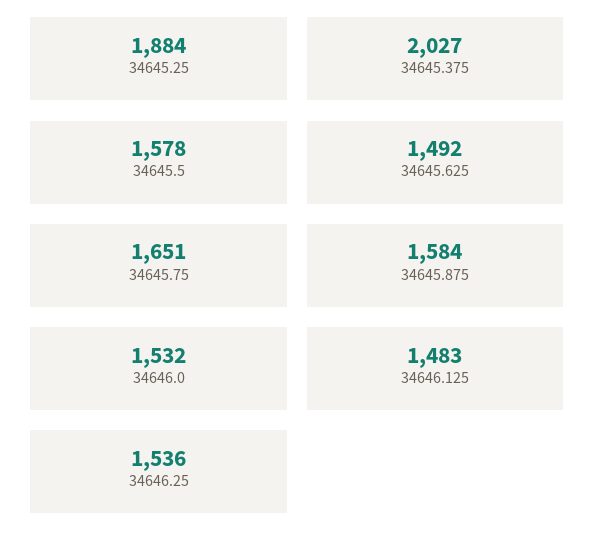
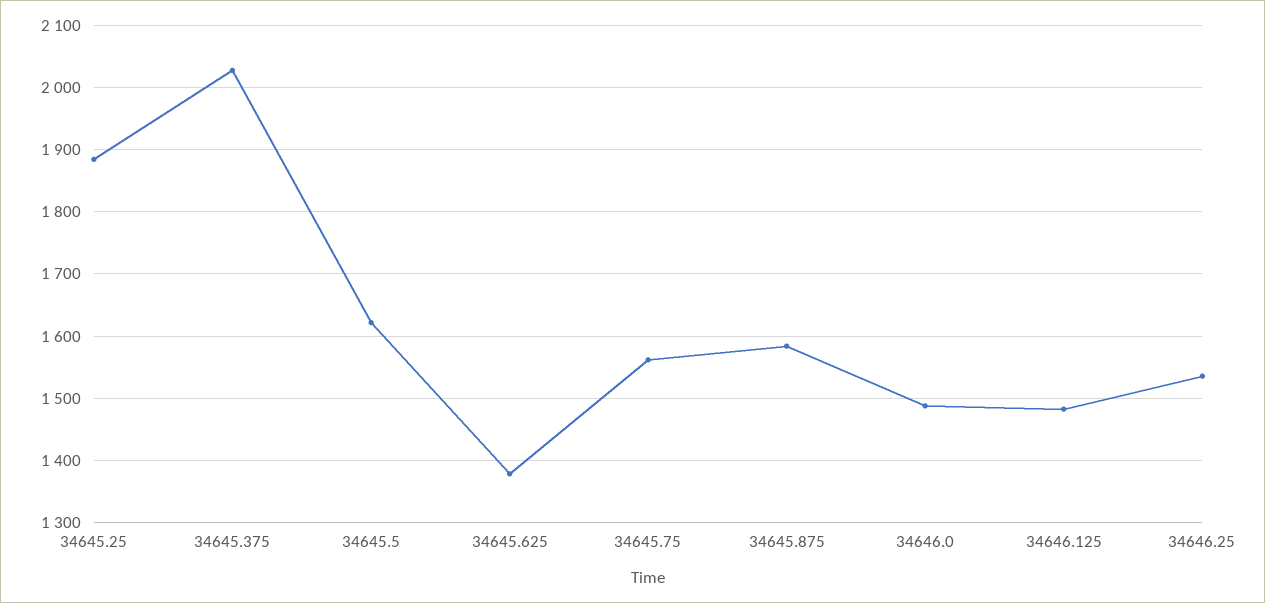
34645.5: 1578 -> 1620
34645.625: 1492 -> 1380
34645.75: 1651 -> 1560
34646.0: 1532 -> 1490

